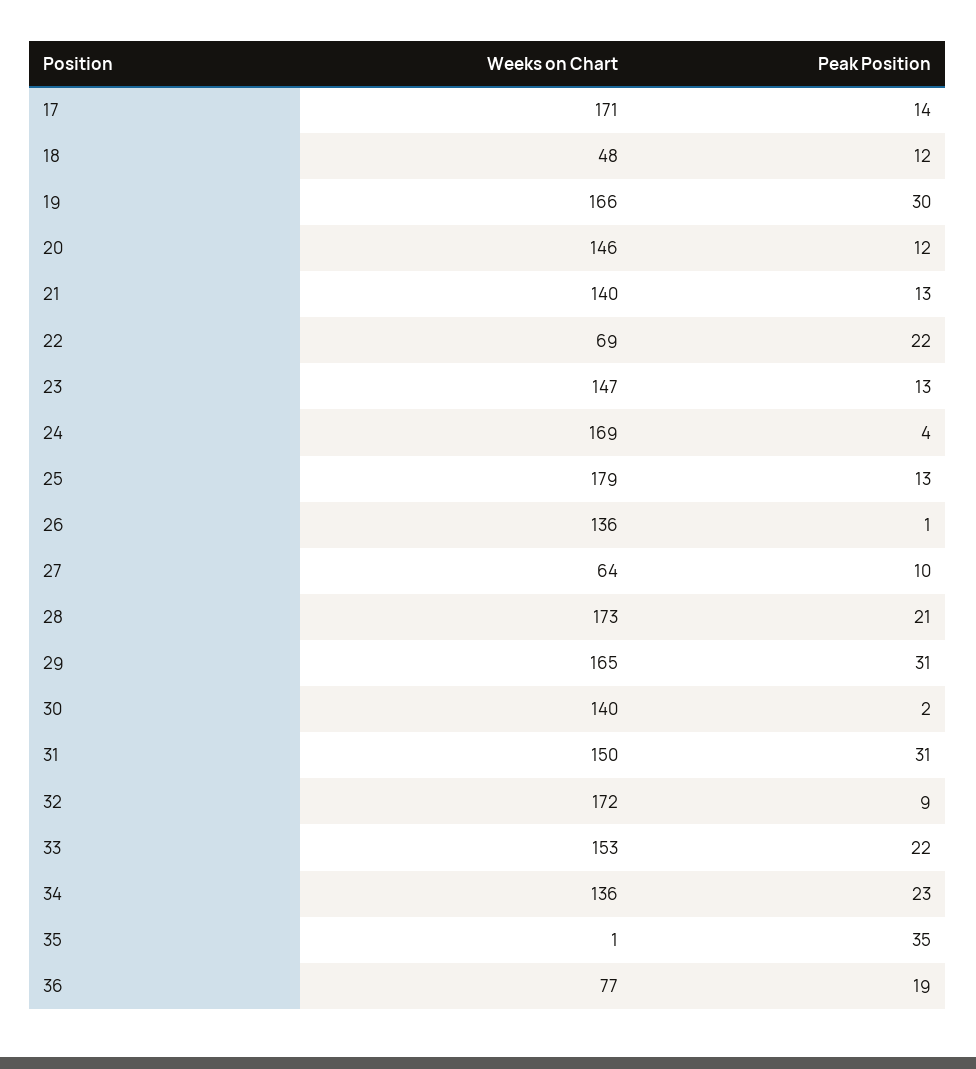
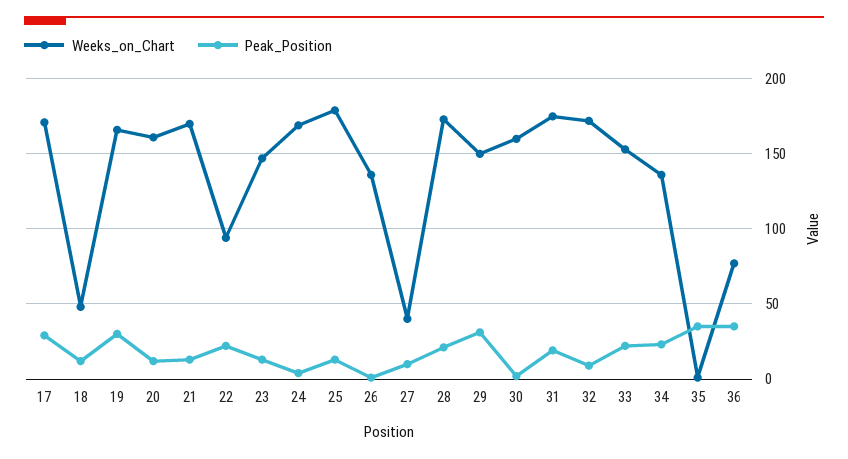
Peak Position, 17: 14 -> 30
Weeks on Chart, 20: 146 -> 160
Weeks on Chart, 21: 140 -> 170
Weeks on Chart, 22: 69 -> 95
Weeks on Chart, 27: 64 -> 40
Weeks on Chart, 29: 165 -> 150
Weeks on Chart, 30: 140 -> 160
Weeks on Chart, 31: 150 -> 175
Peak Position, 31: 31 -> 20
Peak Position, 36: 19 -> 35

